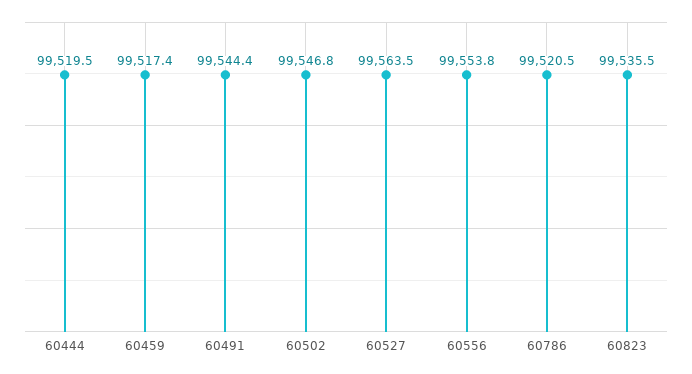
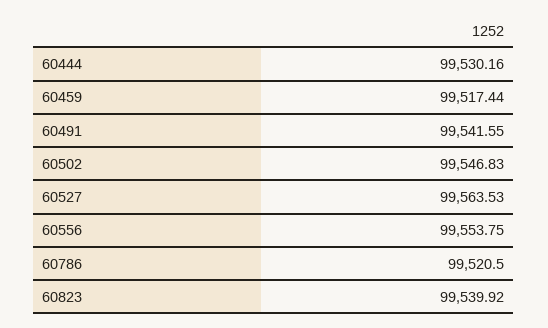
60444: 99519.5 -> 99530.16
60491: 99544.4 -> 99541.55
60823: 99535.5 -> 99539.92

